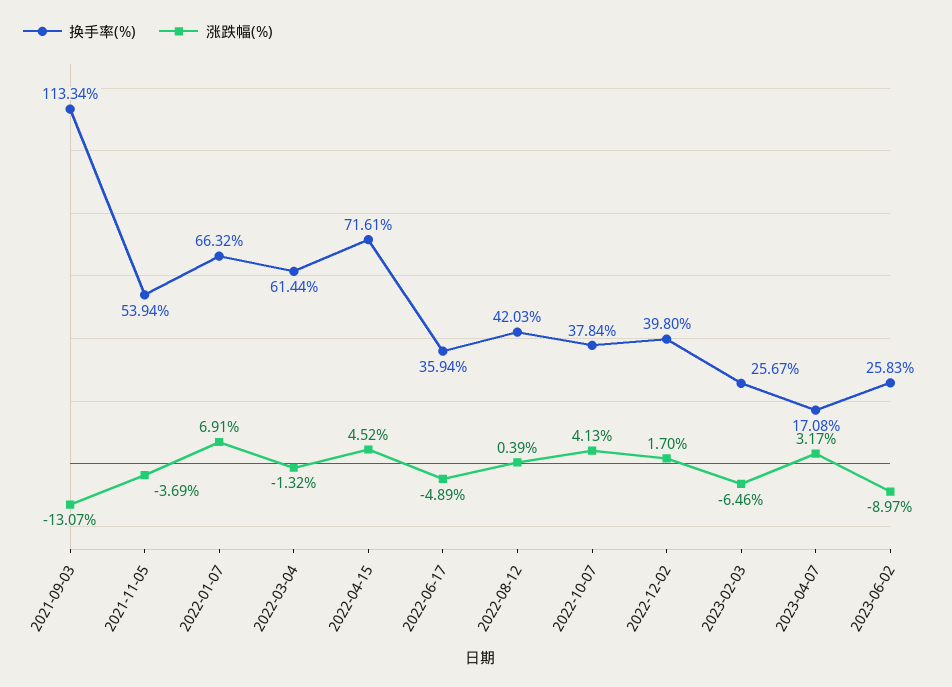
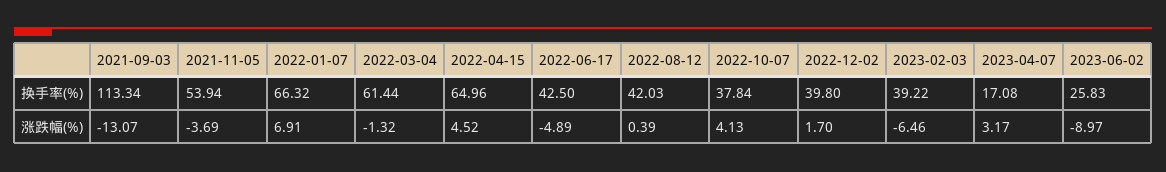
换手率(%), 2022-04-15: 71.61 -> 64.96
换手率(%), 2022-06-17: 35.94 -> 42.5
换手率(%), 2023-02-03: 25.67 -> 39.22

